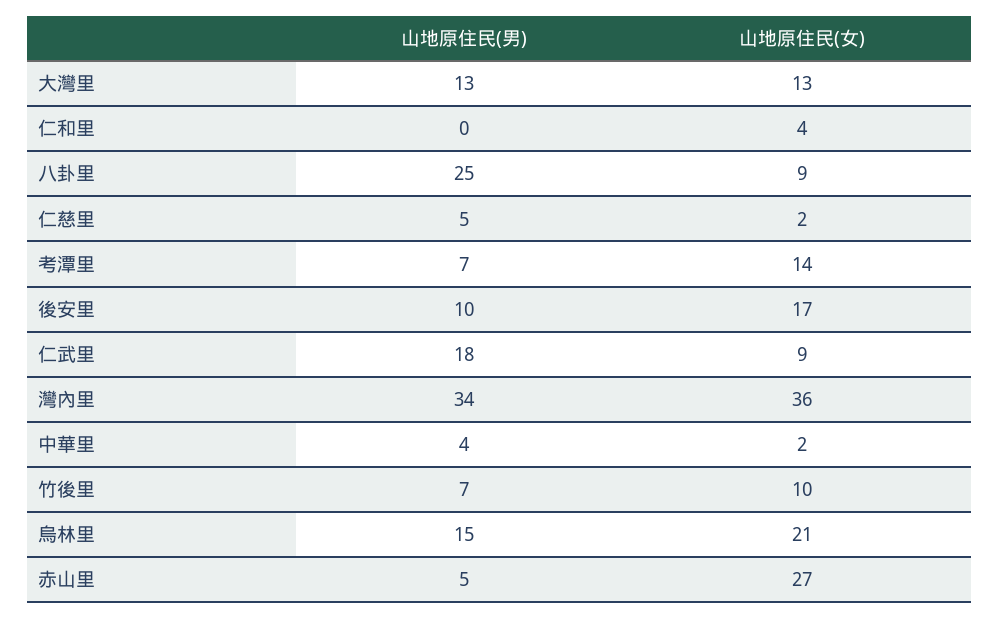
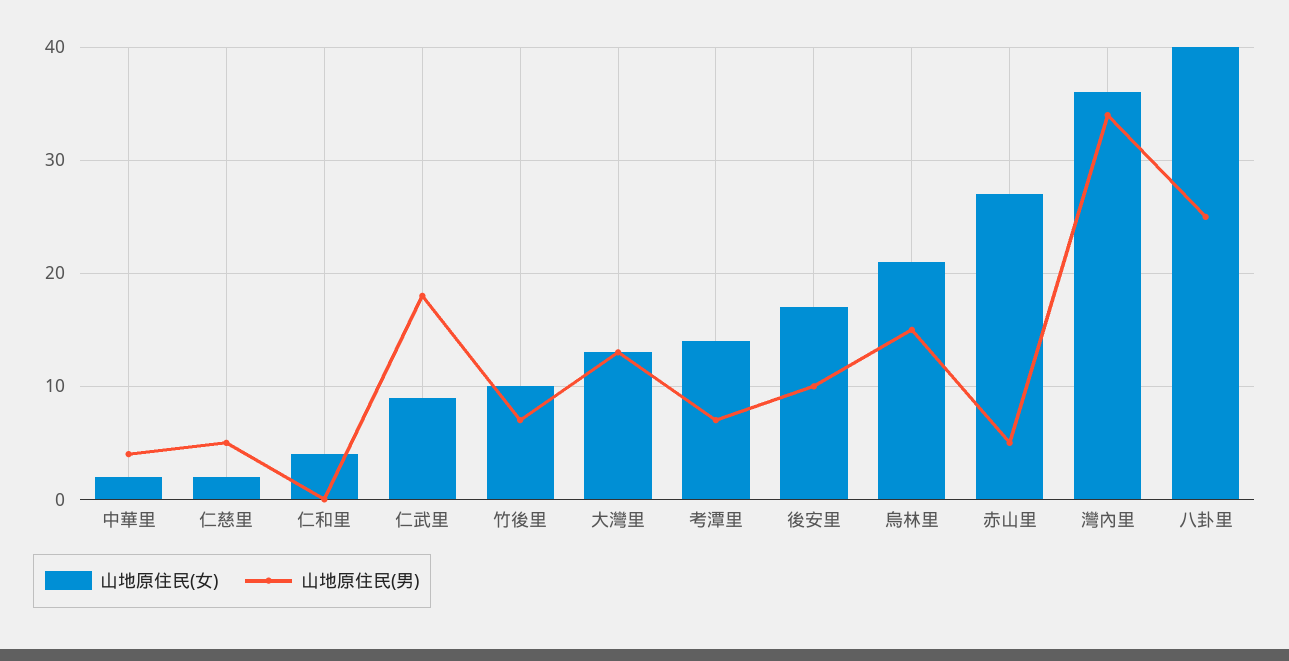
山地原住民(女), 八卦里: 9 -> 40

